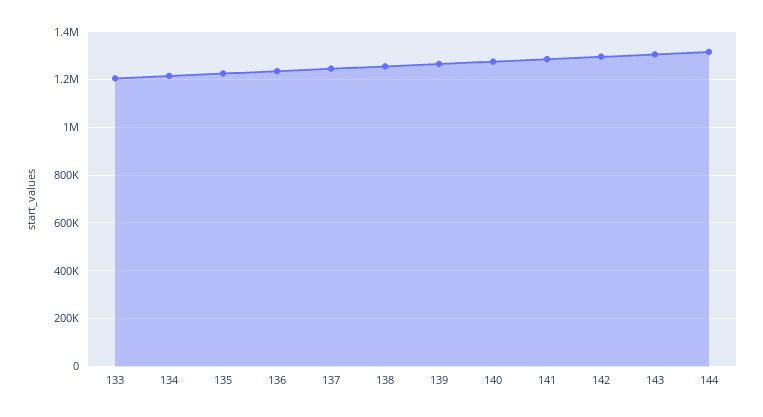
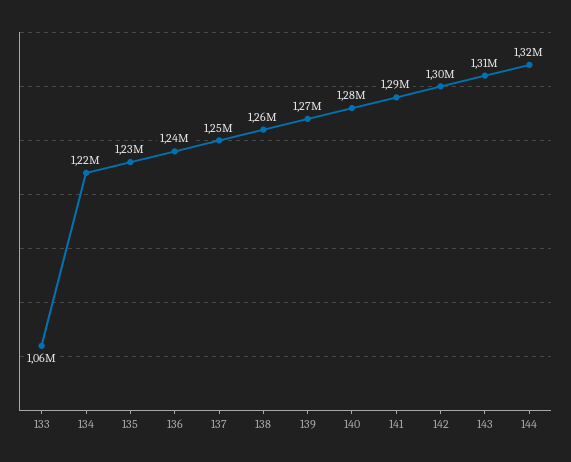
133: 1200000 -> 1060000

